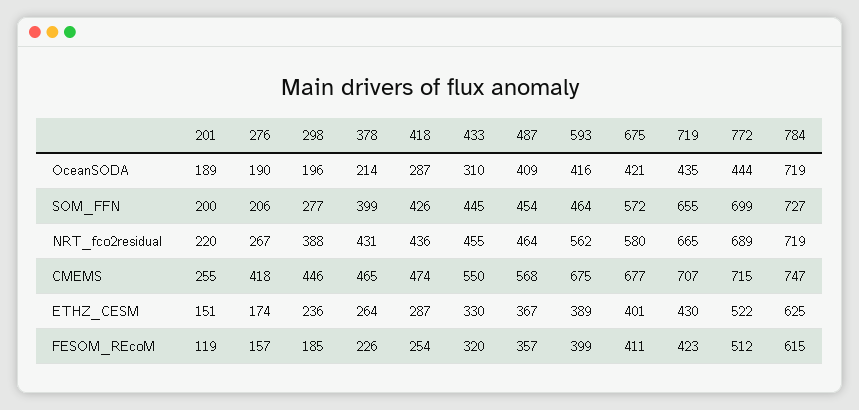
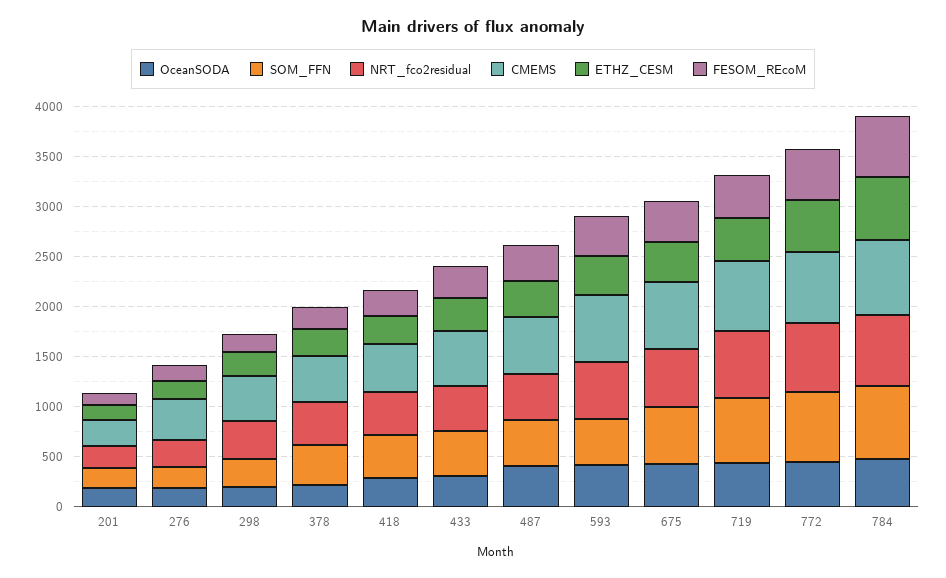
OceanSODA, 784: 719 -> 500

